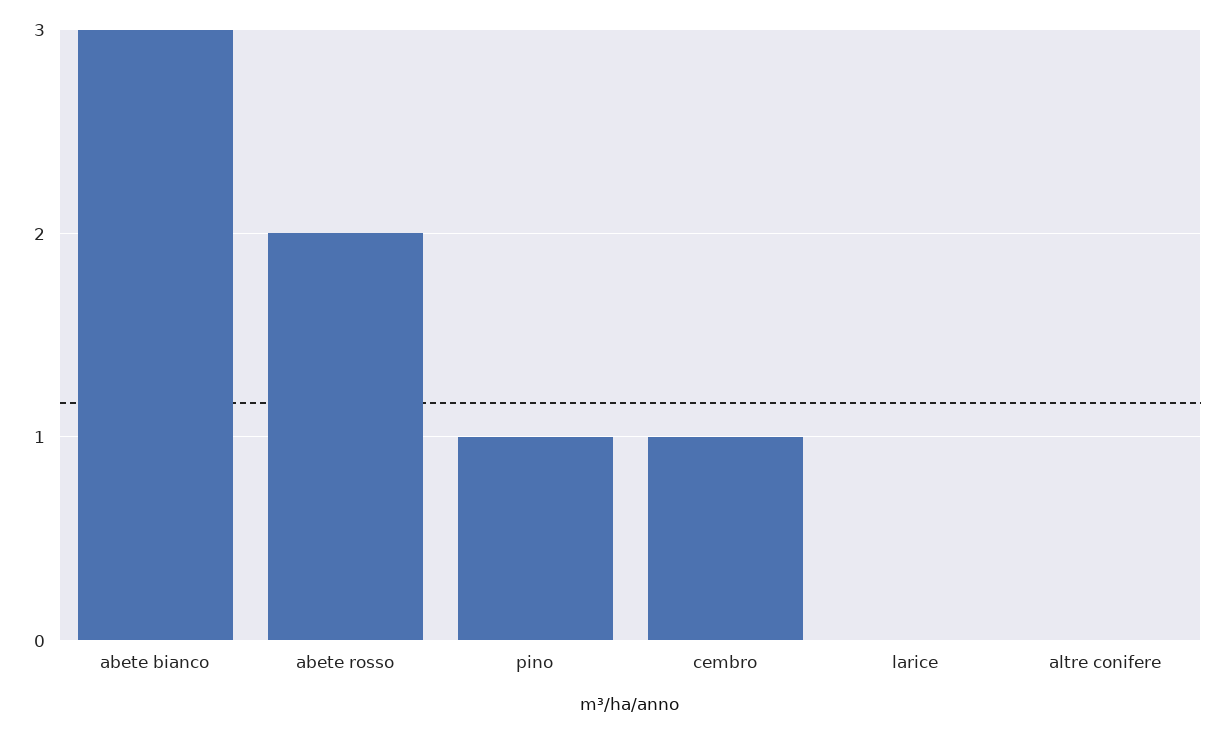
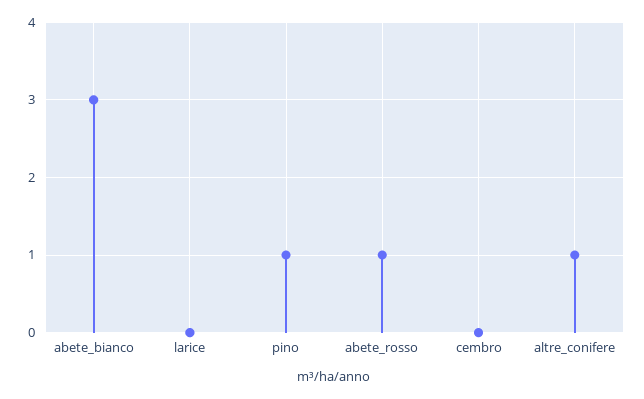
abete rosso: 2 -> 1
cembro: 1 -> 0
altre conifere: 0 -> 1

